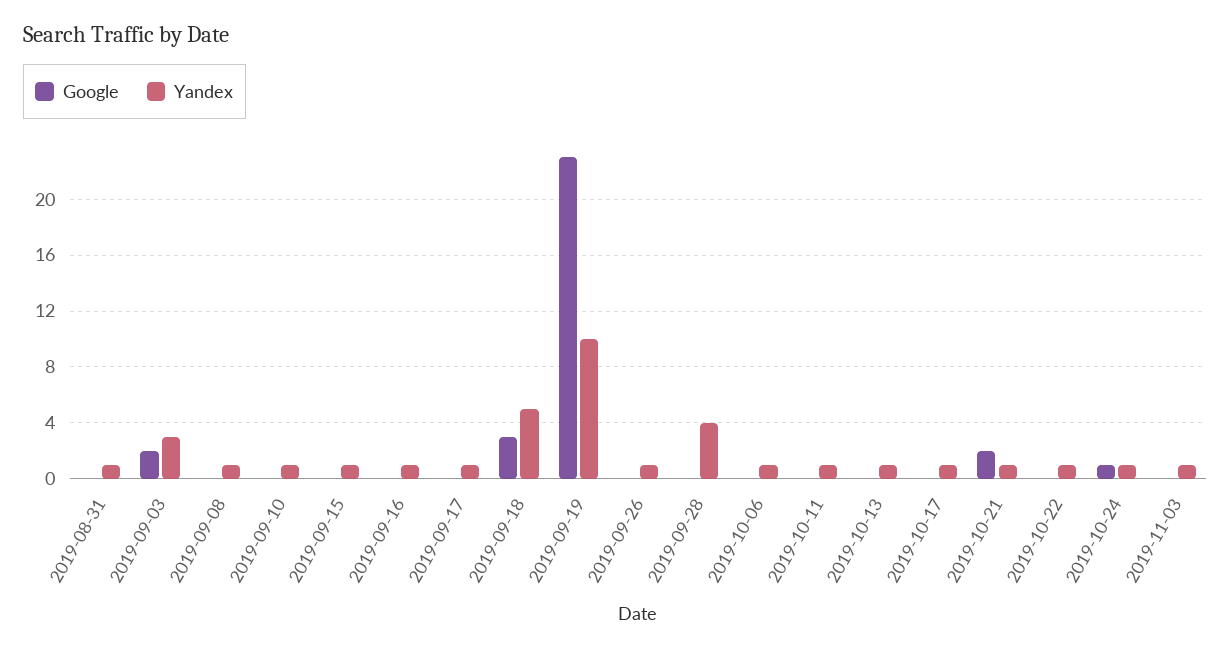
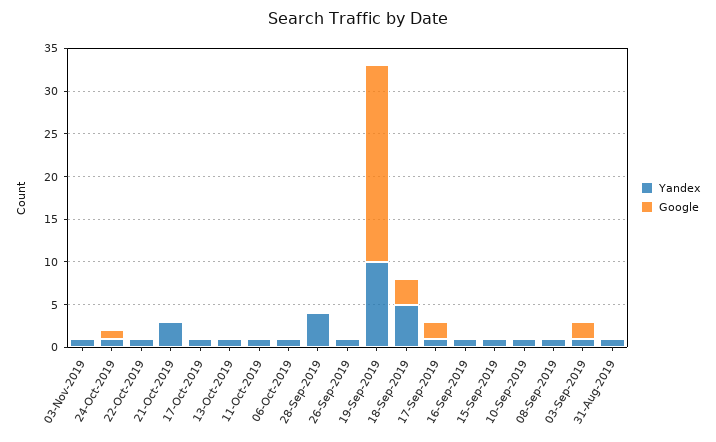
Yandex, 2019-09-03: 3 -> 1
Google, 2019-09-17: 0 -> 2
Google, 2019-10-21: 2 -> 0
Yandex, 2019-10-21: 1 -> 3

